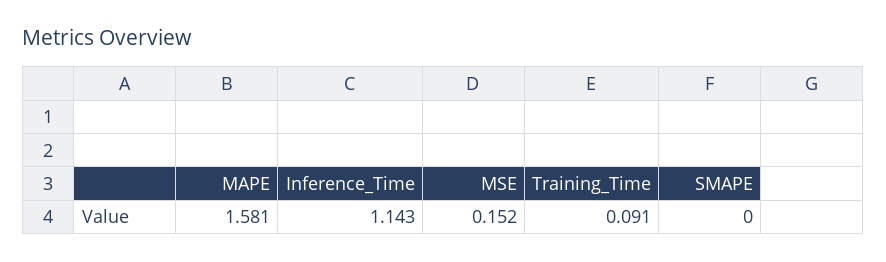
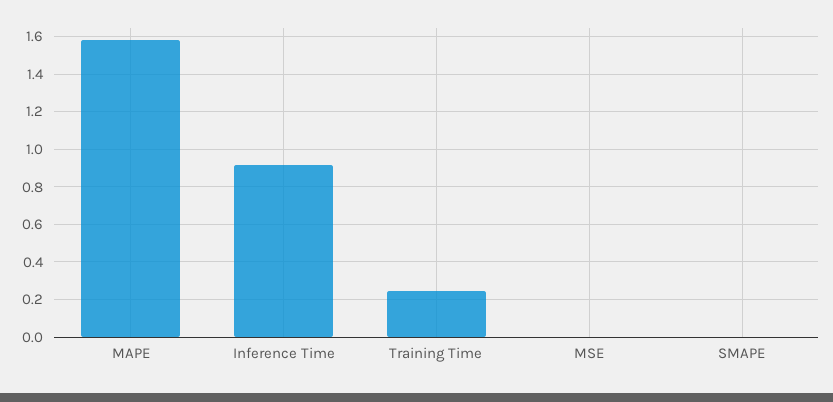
Inference_Time: 1.143 -> 0.9
MSE: 0.152 -> 0
Training_Time: 0.091 -> 0.25

